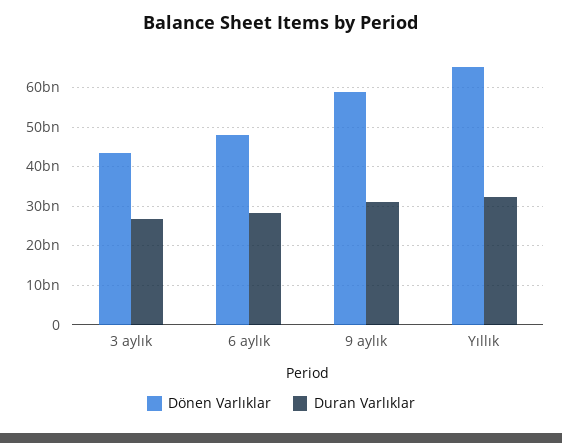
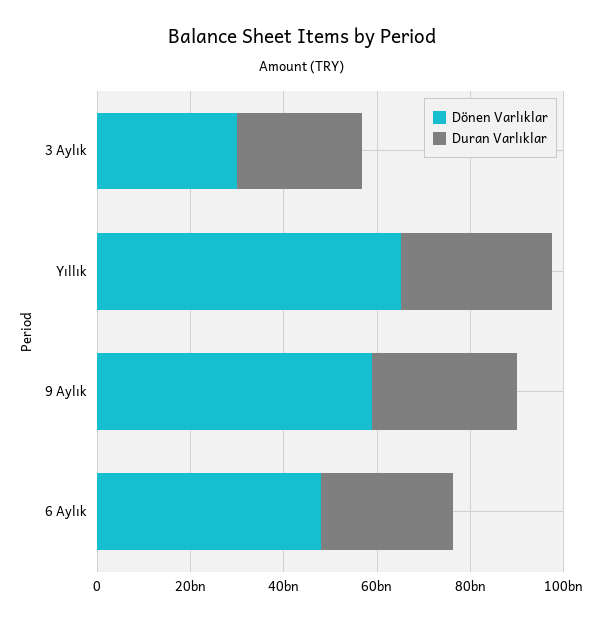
Dönen Varlıklar, 3 aylık: 44000000000 -> 30000000000

